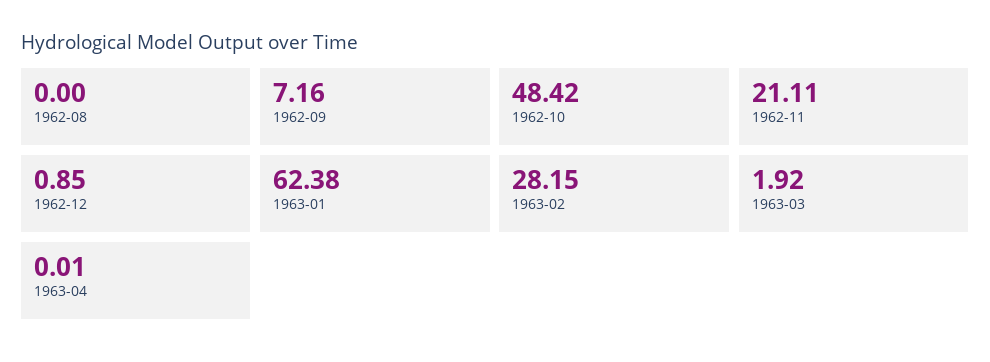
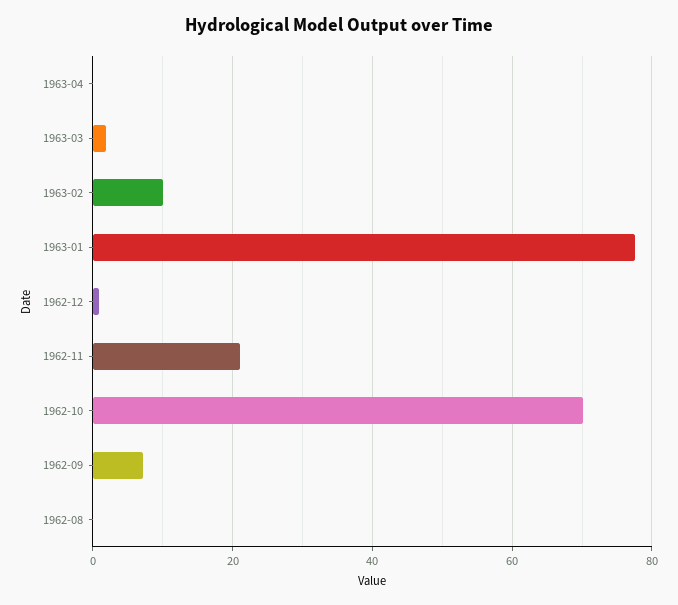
1962-10: 48.42 -> 70
1963-01: 62.38 -> 78
1963-02: 28.15 -> 10

